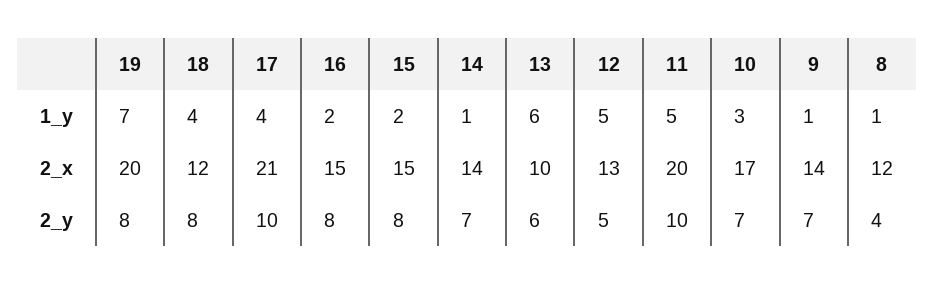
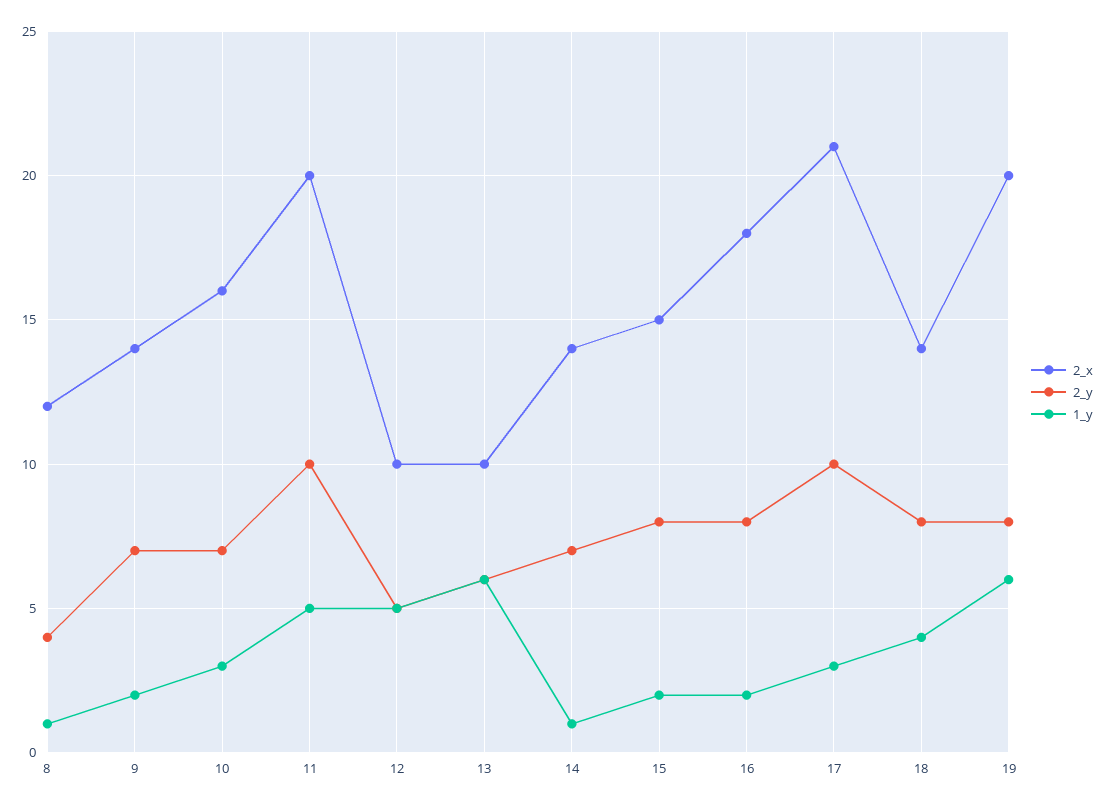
1_y, 19: 7 -> 6
1_y, 17: 4 -> 3
1_y, 9: 1 -> 2
2_x, 18: 12 -> 14
2_x, 16: 15 -> 18
2_x, 12: 13 -> 10
2_x, 10: 17 -> 16

